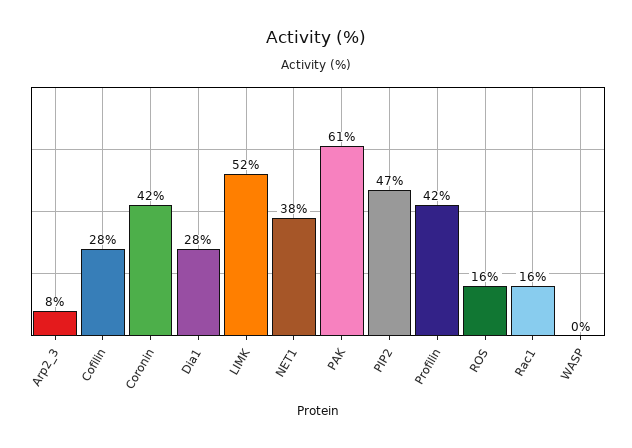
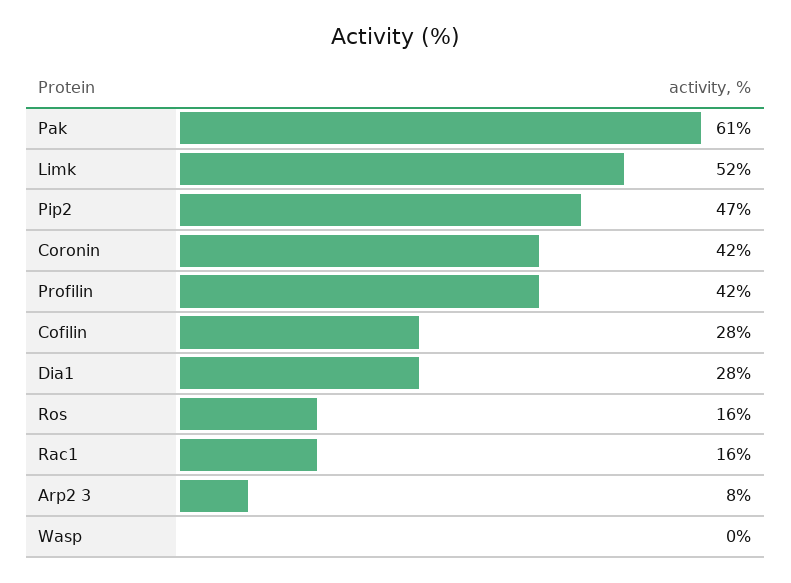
NET1: 38 -> none

